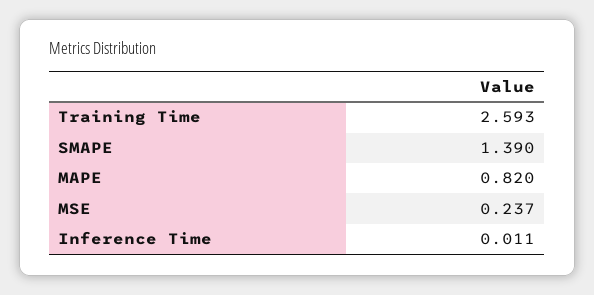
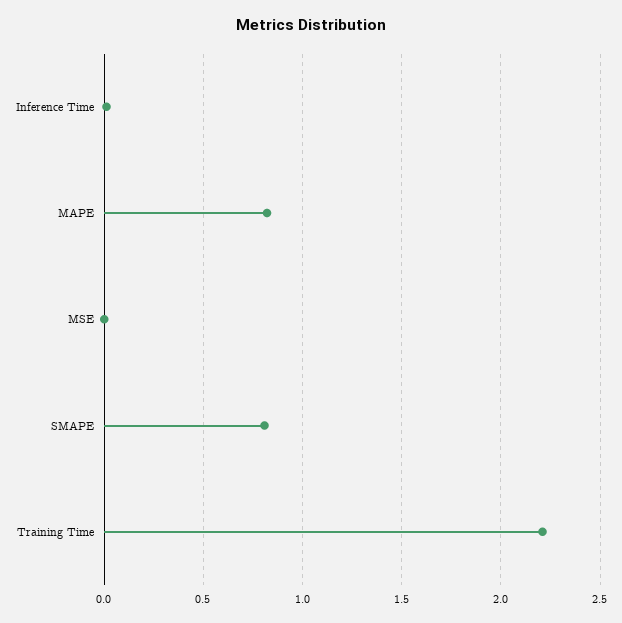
Training Time: 2.593 -> 2.2
SMAPE: 1.39 -> 0.8
MSE: 0.237 -> 0

